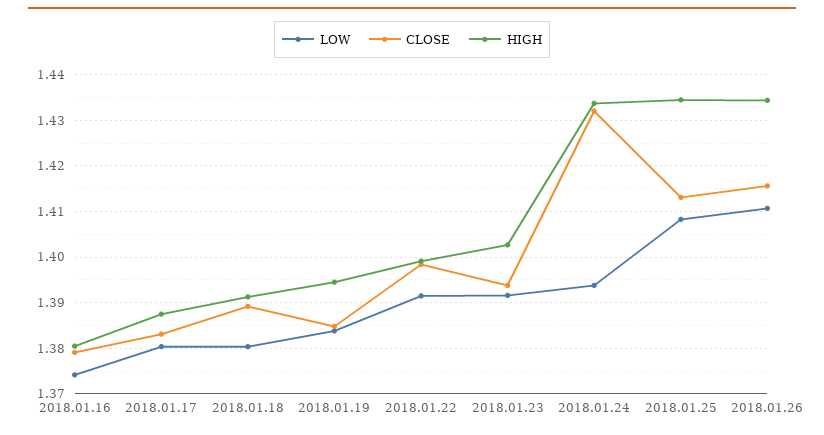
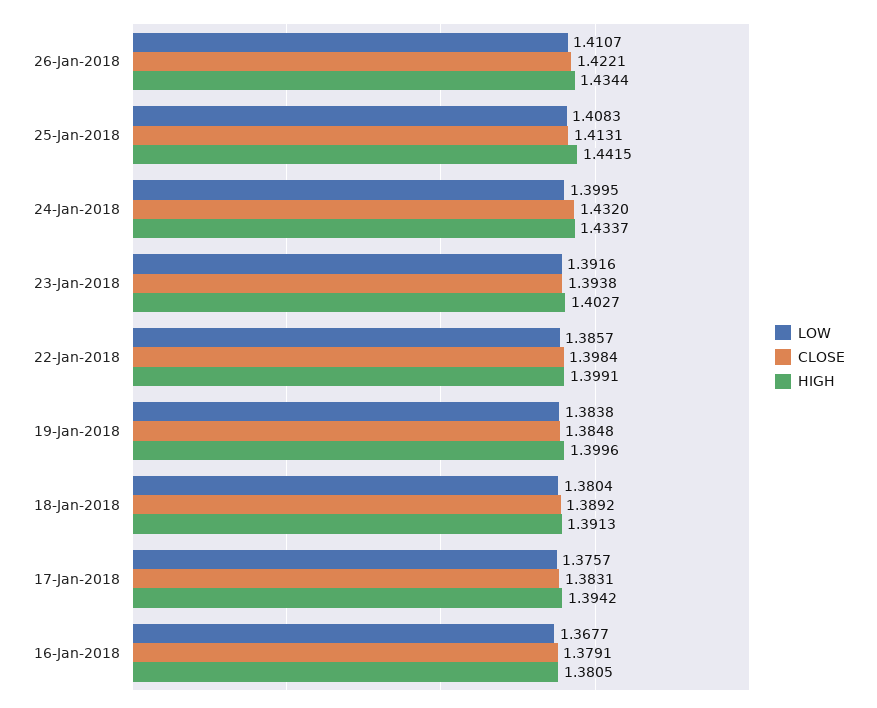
LOW, 2018.01.16: 1.374 -> 1.3677
LOW, 2018.01.17: 1.38 -> 1.3757
HIGH, 2018.01.17: 1.388 -> 1.3942
HIGH, 2018.01.19: 1.394 -> 1.3996
LOW, 2018.01.22: 1.392 -> 1.3857
LOW, 2018.01.24: 1.394 -> 1.3995
HIGH, 2018.01.25: 1.434 -> 1.4415
CLOSE, 2018.01.26: 1.416 -> 1.4221

